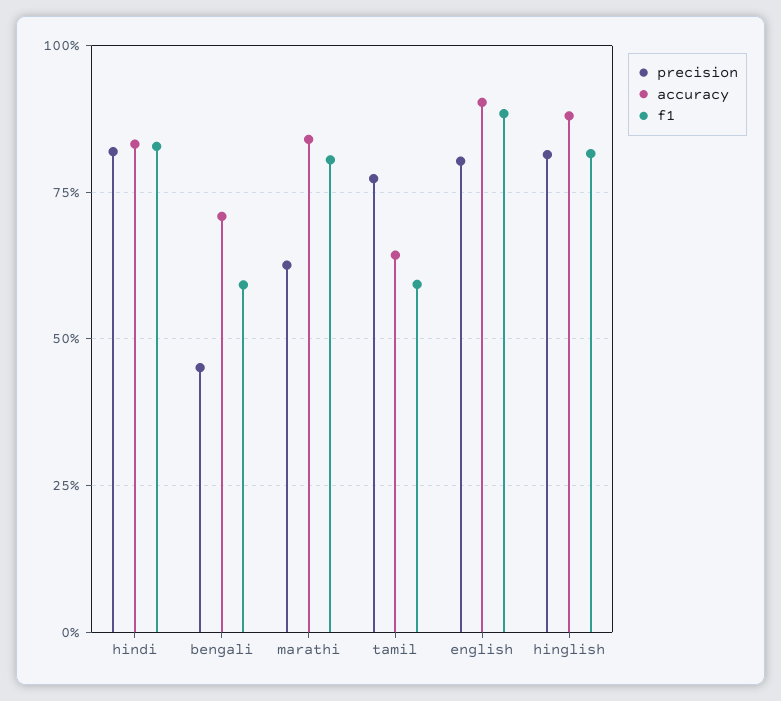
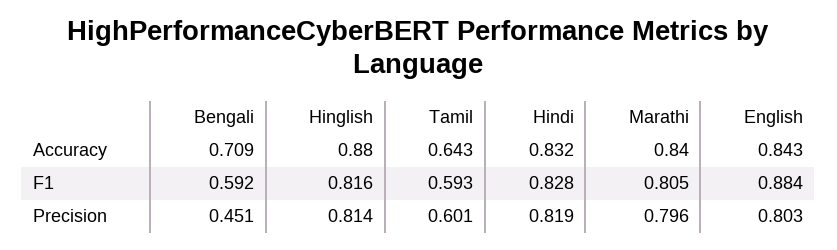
precision, marathi: 0.625 -> 0.796
precision, tamil: 0.775 -> 0.601
accuracy, english: 0.9 -> 0.843

